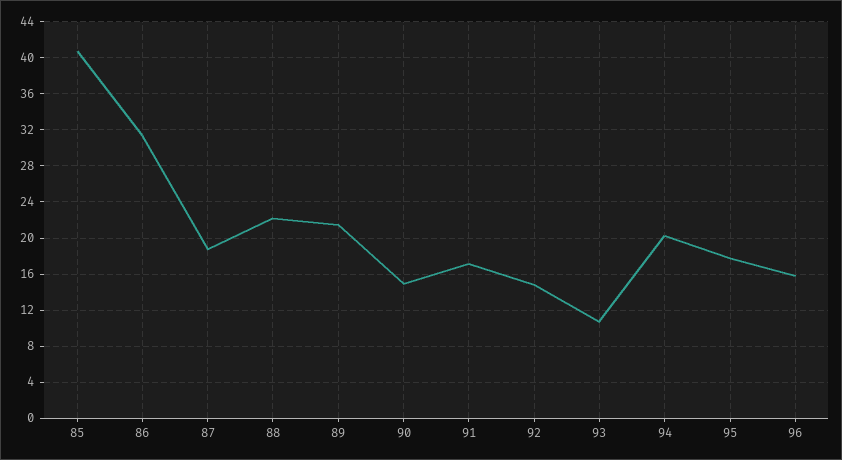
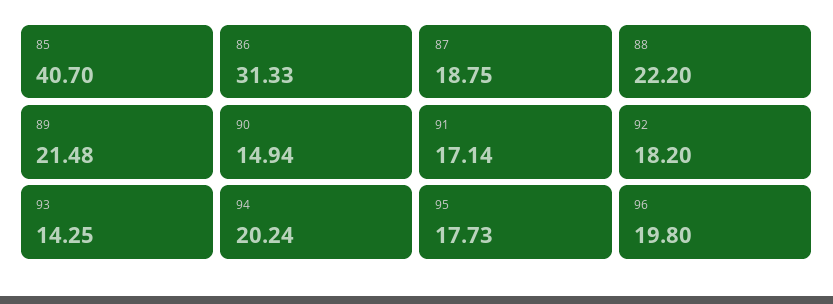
92: 15 -> 18.2
93: 11 -> 14.25
96: 16 -> 19.8

